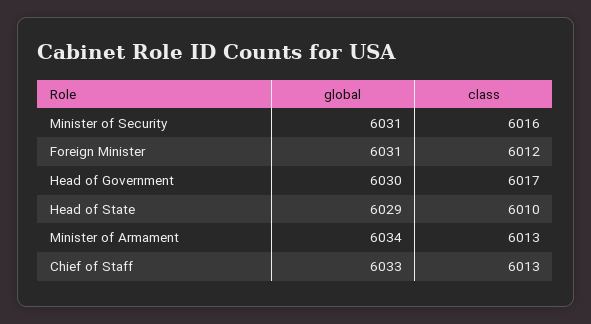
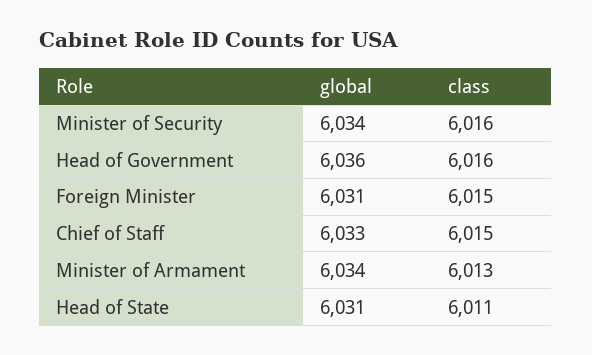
global, Minister of Security: 6031 -> 6034
class, Foreign Minister: 6012 -> 6015
global, Head of Government: 6030 -> 6036
class, Head of Government: 6017 -> 6016
global, Head of State: 6029 -> 6031
class, Head of State: 6010 -> 6011
class, Chief of Staff: 6013 -> 6015

